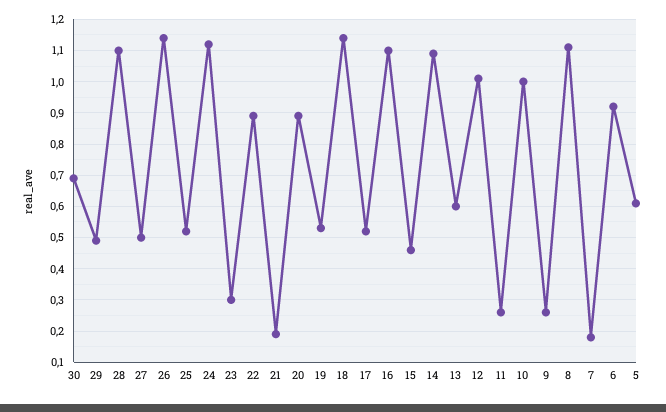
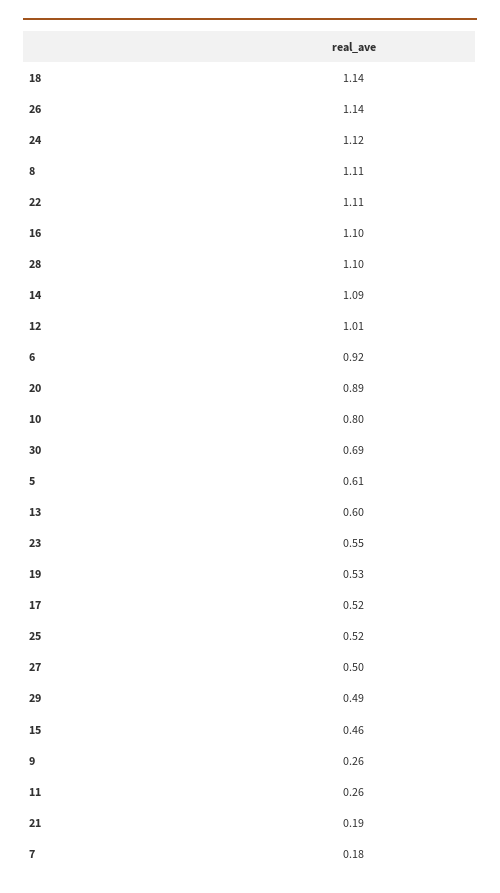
23: 0.3 -> 0.55
22: 0.9 -> 1.11
10: 1 -> 0.8

